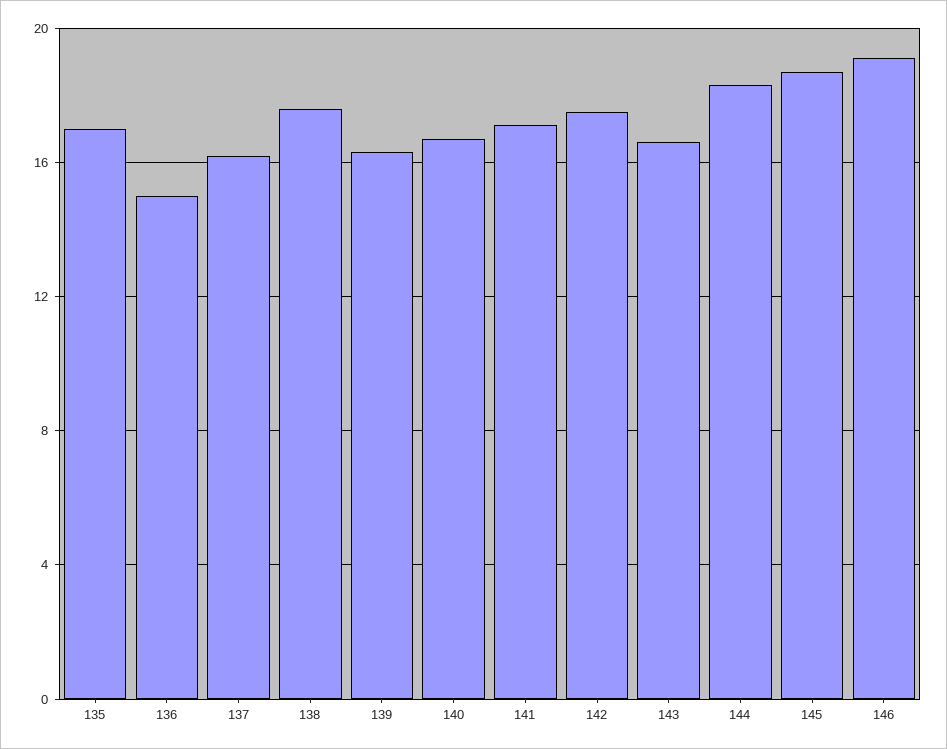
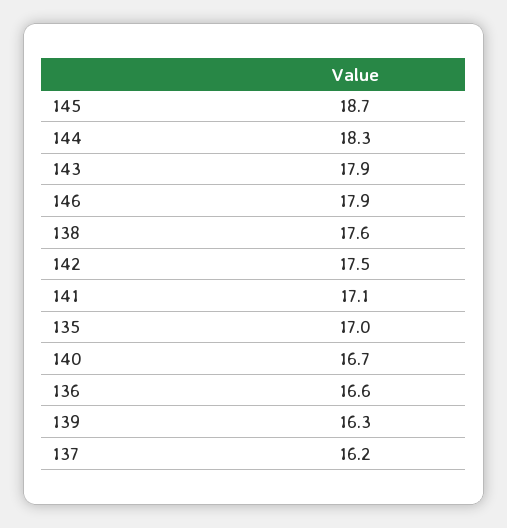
136: 15 -> 16.6
143: 16.5 -> 17.9
146: 19 -> 17.9

